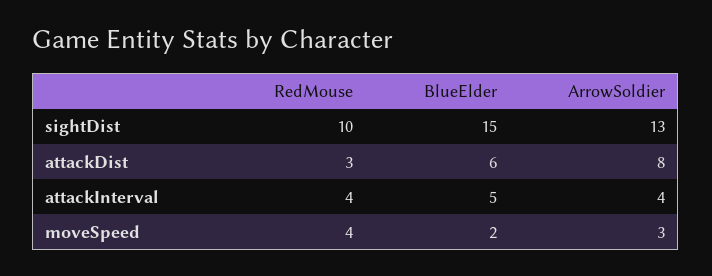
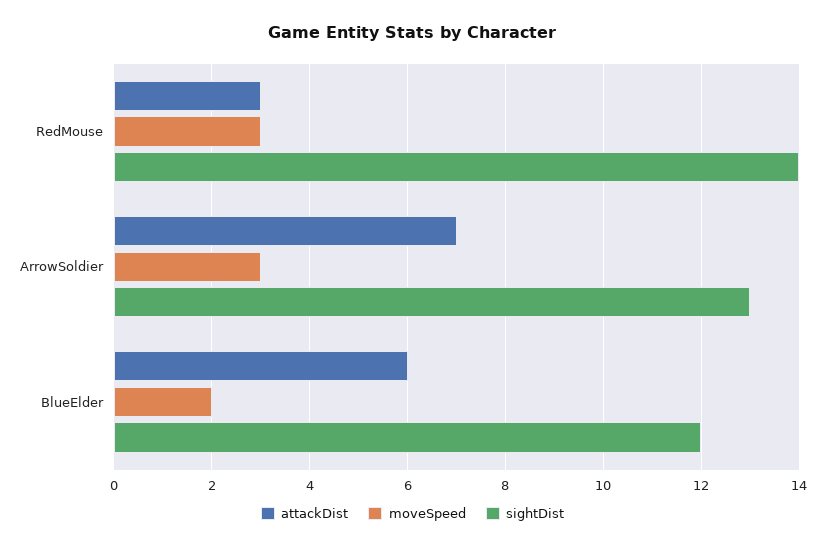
sightDist, RedMouse: 10 -> 14
sightDist, BlueElder: 15 -> 12
attackDist, ArrowSoldier: 8 -> 7
attackInterval, RedMouse: 4 -> none
attackInterval, BlueElder: 5 -> none
attackInterval, ArrowSoldier: 4 -> none
moveSpeed, RedMouse: 4 -> 3

